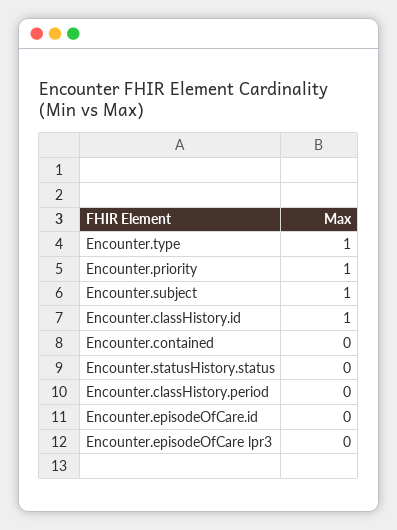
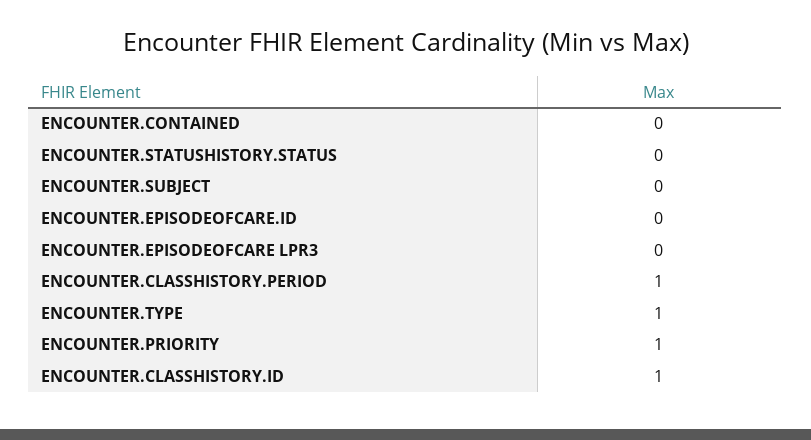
Encounter.subject: 1 -> 0
Encounter.classHistory.period: 0 -> 1

